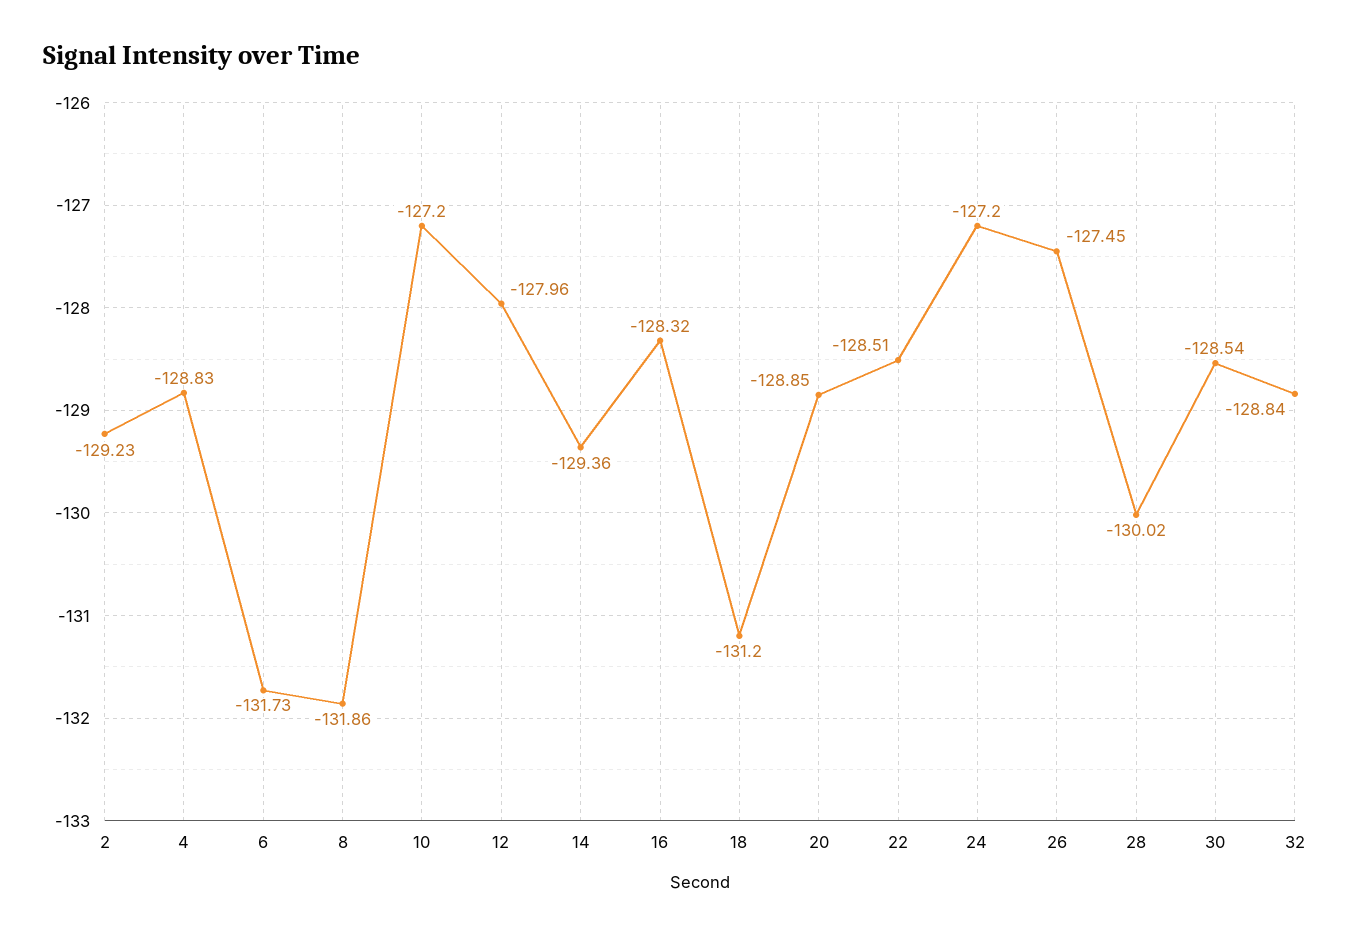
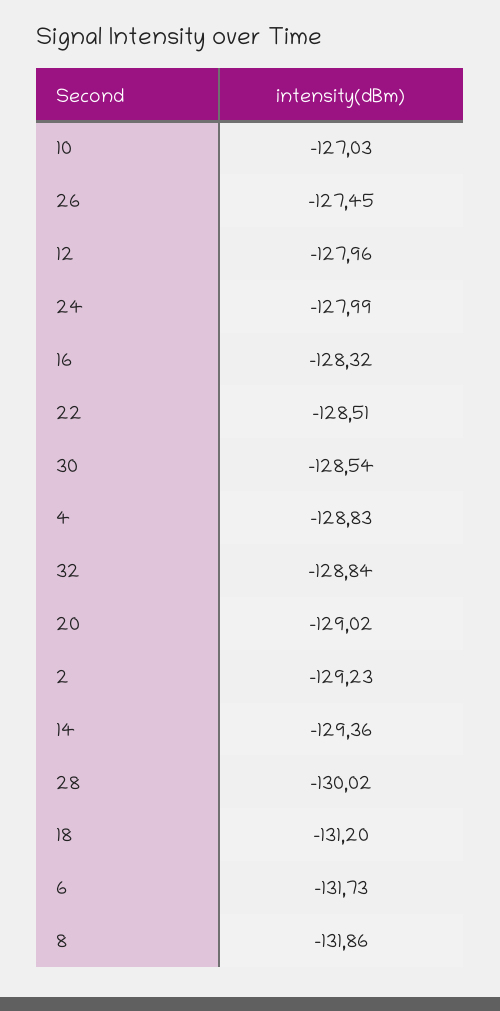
10: -127.2 -> -127.03
20: -128.85 -> -129.02
24: -127.2 -> -127.99

